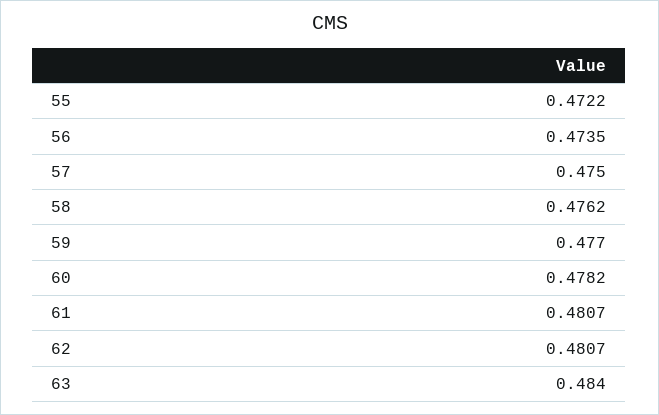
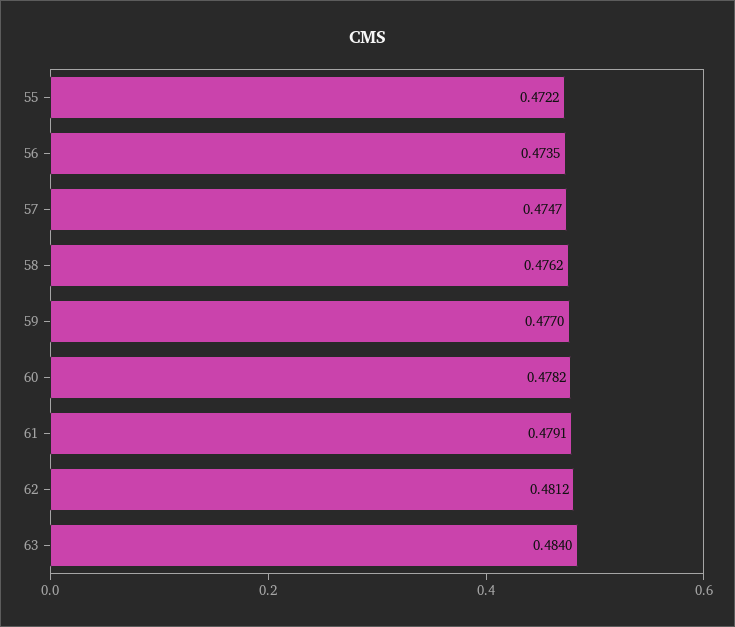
57: 0.475 -> 0.4747
61: 0.4807 -> 0.4791
62: 0.4807 -> 0.4812

